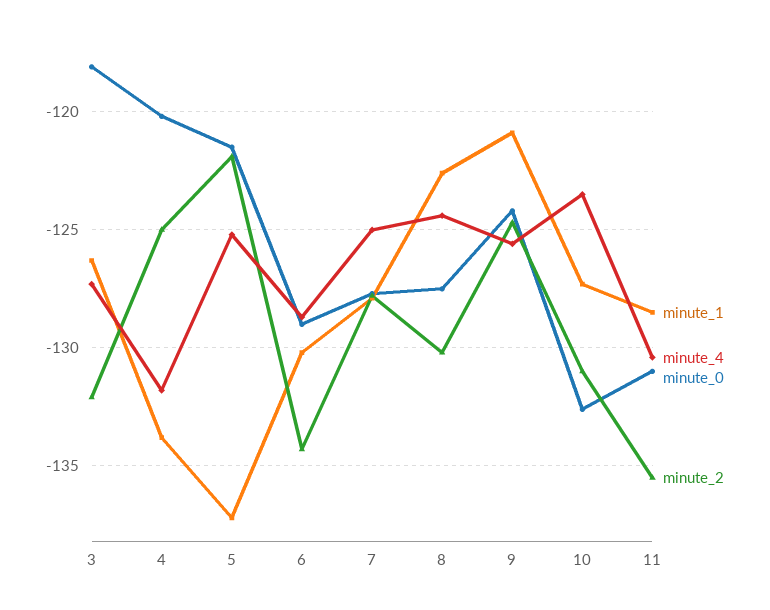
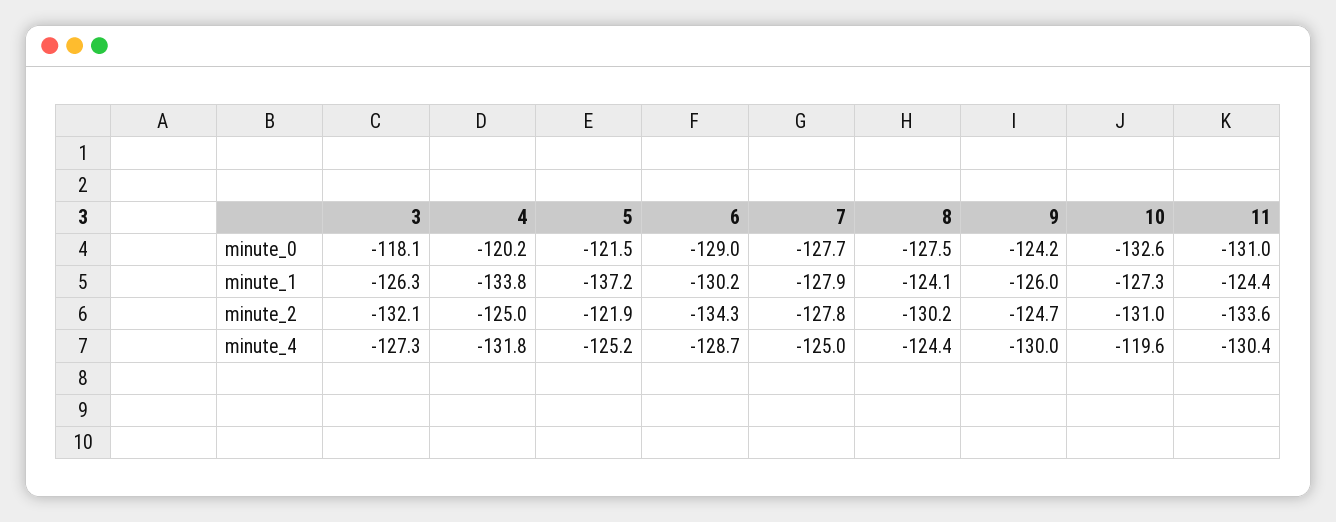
minute_1, 8: -122.5 -> -124.1
minute_1, 9: -121 -> -126
minute_4, 9: -125.5 -> -130
minute_4, 10: -123.5 -> -119.6
minute_1, 11: -128.5 -> -124.4
minute_2, 11: -135.5 -> -133.6

